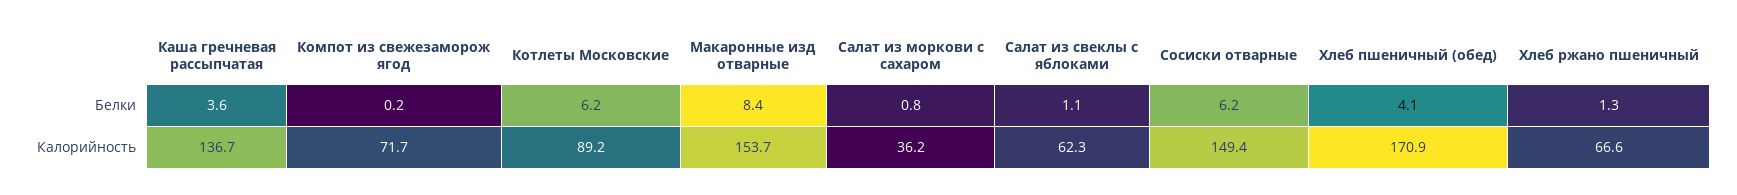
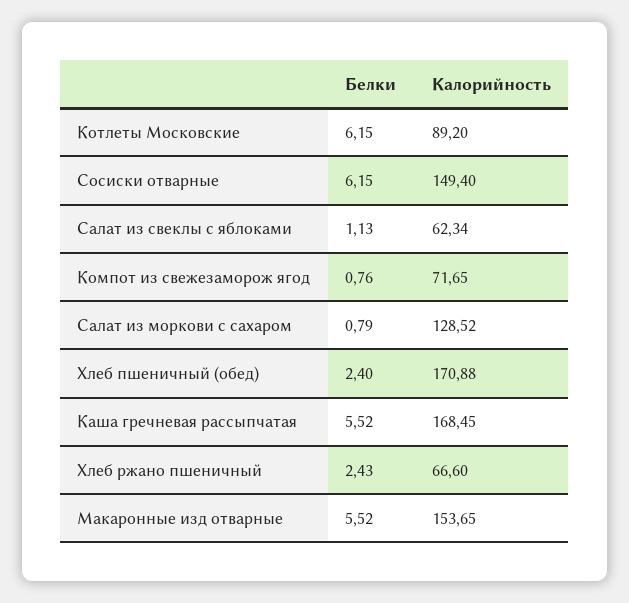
Каша гречневая рассыпчатая, Белки: 3.6 -> 5.52
Компот из свежезаморож ягод, Белки: 0.2 -> 0.76
Макаронные изд отварные, Белки: 8.4 -> 5.52
Хлеб пшеничный (обед), Белки: 4.1 -> 2.4
Хлеб ржано пшеничный, Белки: 1.3 -> 2.43
Каша гречневая рассыпчатая, Калорийность: 136.7 -> 168.45
Салат из моркови с сахаром, Калорийность: 36.2 -> 128.52

